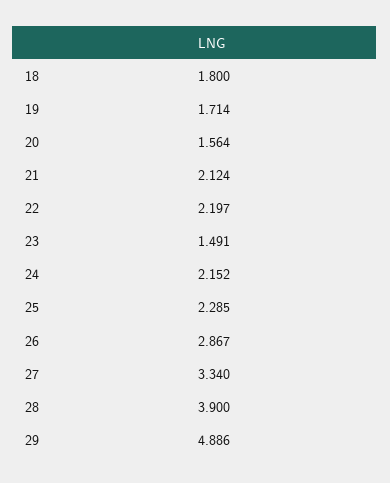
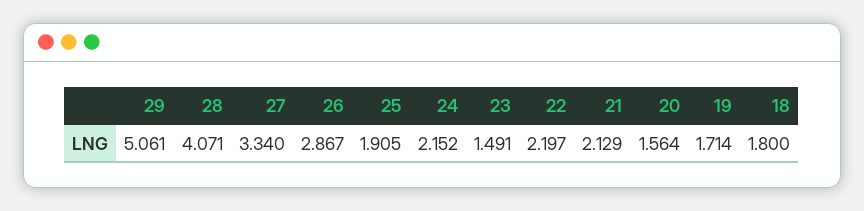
21: 2.124 -> 2.129
25: 2.285 -> 1.905
28: 3.9 -> 4.071
29: 4.886 -> 5.061

